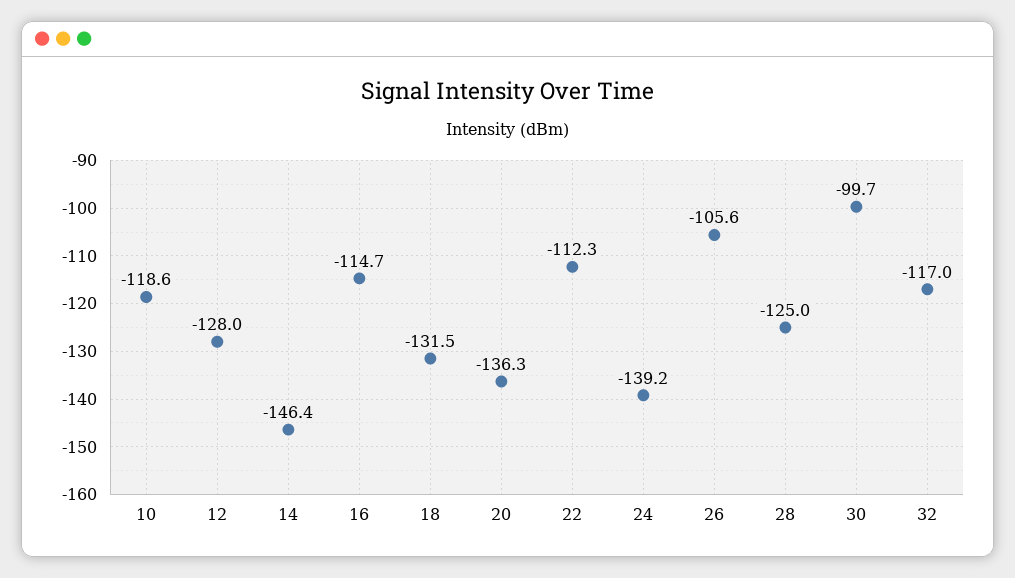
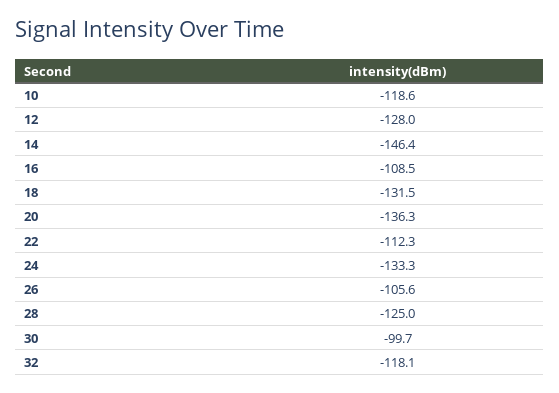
16: -114.7 -> -108.5
24: -139.2 -> -133.3
32: -117 -> -118.1

